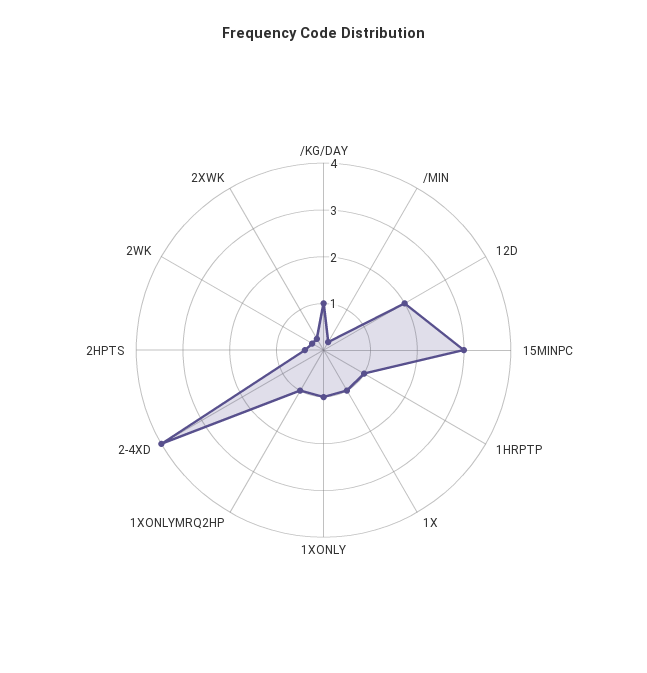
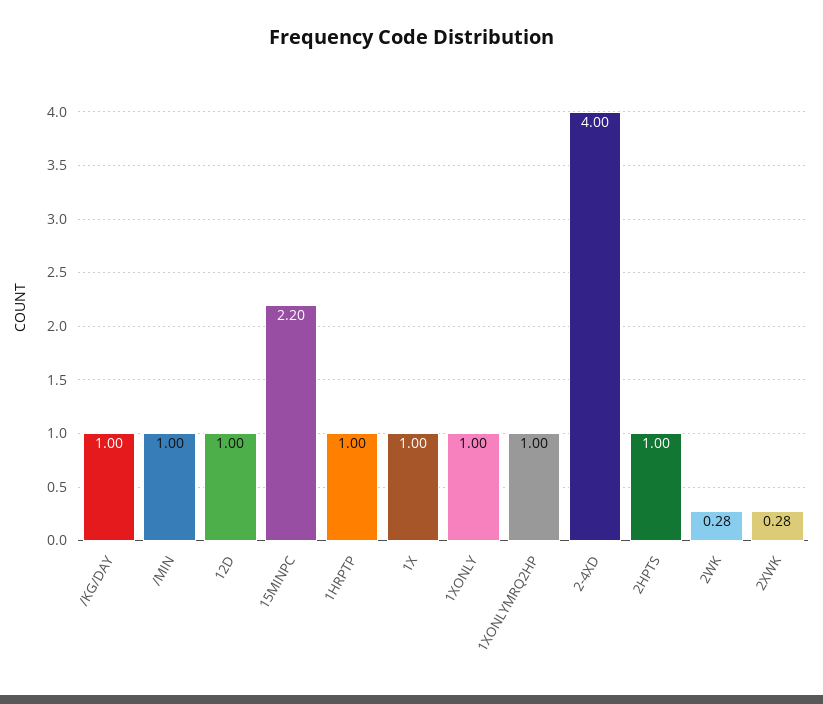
/MIN: 0.2 -> 1
12D: 2 -> 1
15MINPC: 3 -> 2.2
2HPTS: 0.4 -> 1

